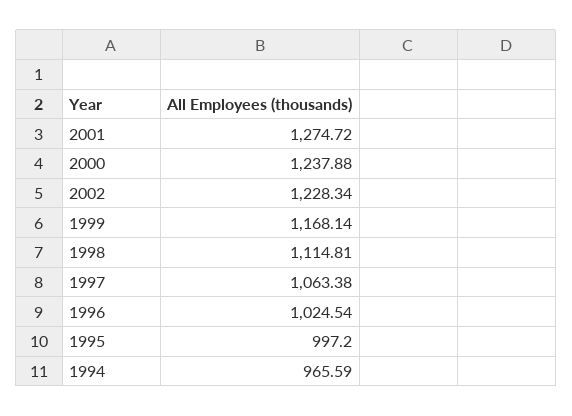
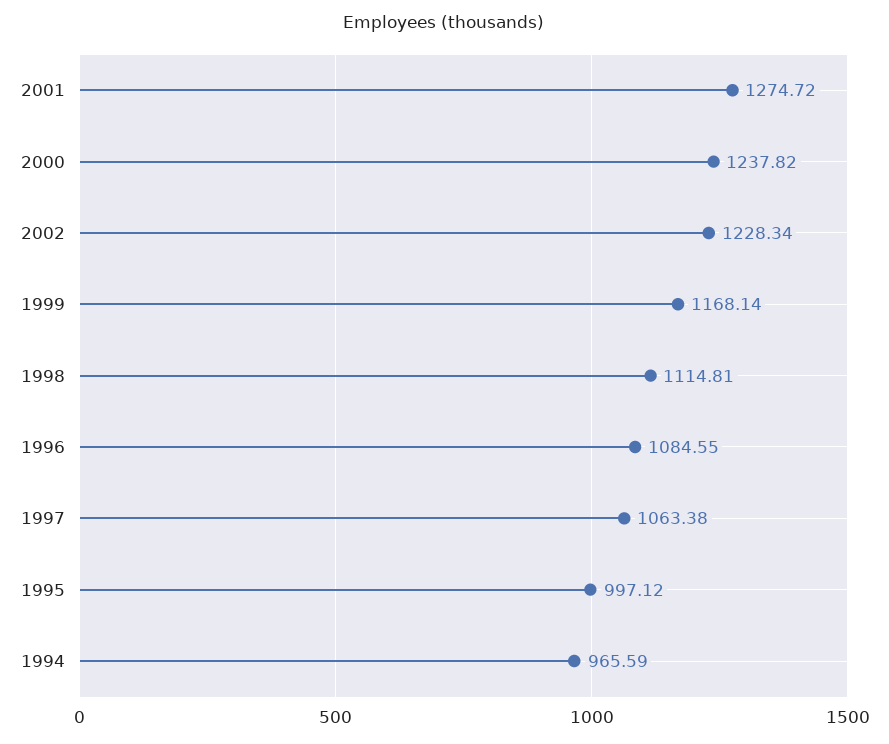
2000: 1237.88 -> 1237.82
1996: 1024.54 -> 1084.55
1995: 997.2 -> 997.12

